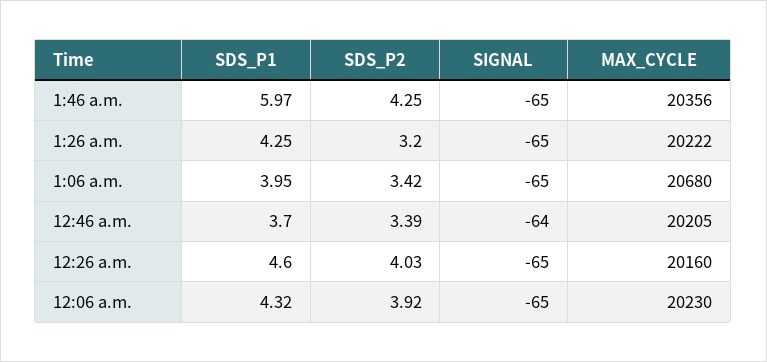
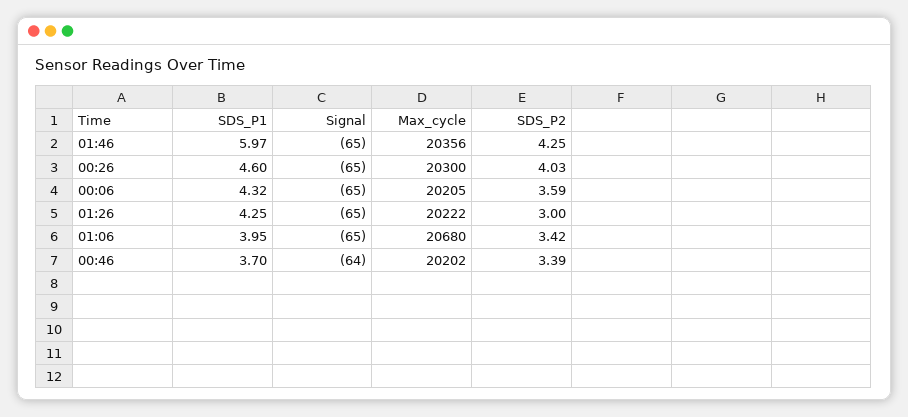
SDS_P2, 1:26 a.m.: 3.2 -> 3
MAX_CYCLE, 12:46 a.m.: 20205 -> 20202
MAX_CYCLE, 12:26 a.m.: 20160 -> 20300
SDS_P2, 12:06 a.m.: 3.92 -> 3.59
MAX_CYCLE, 12:06 a.m.: 20230 -> 20205

